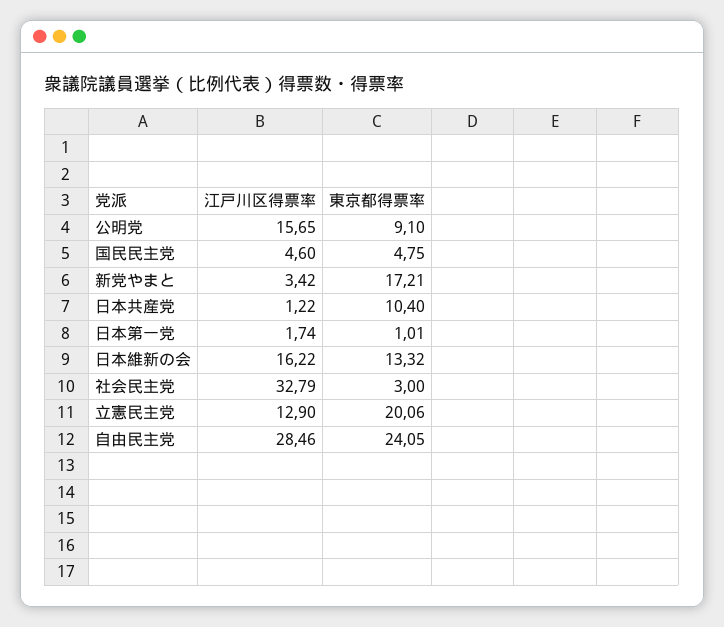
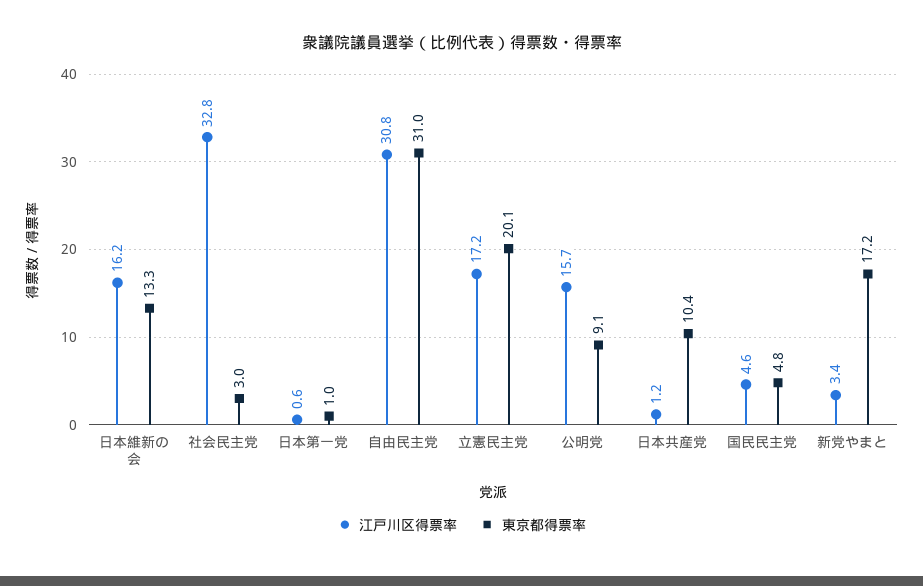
江戸川区得票率, 日本第一党: 1.74 -> 0.6
江戸川区得票率, 立憲民主党: 12.9 -> 17.2
江戸川区得票率, 自由民主党: 28.46 -> 30.8
東京都得票率, 自由民主党: 24.05 -> 31

